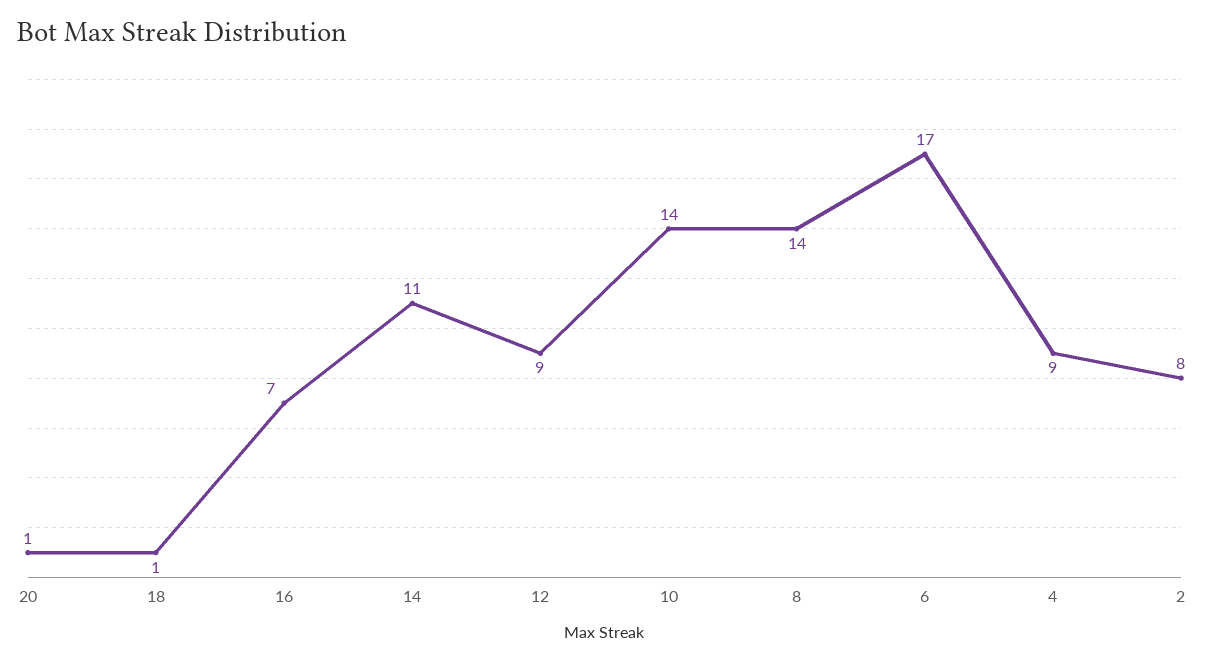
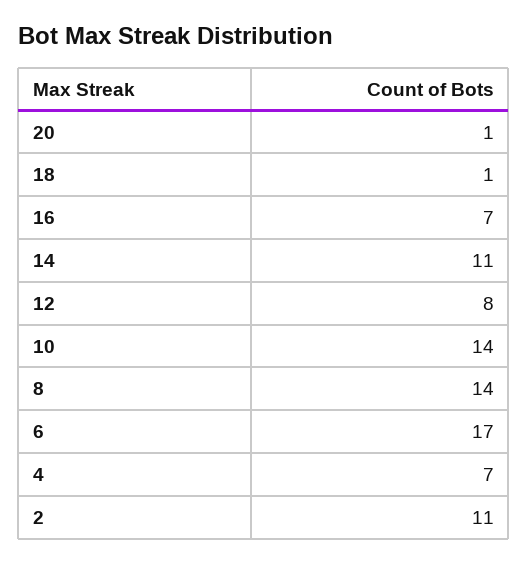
12: 9 -> 8
4: 9 -> 7
2: 8 -> 11

